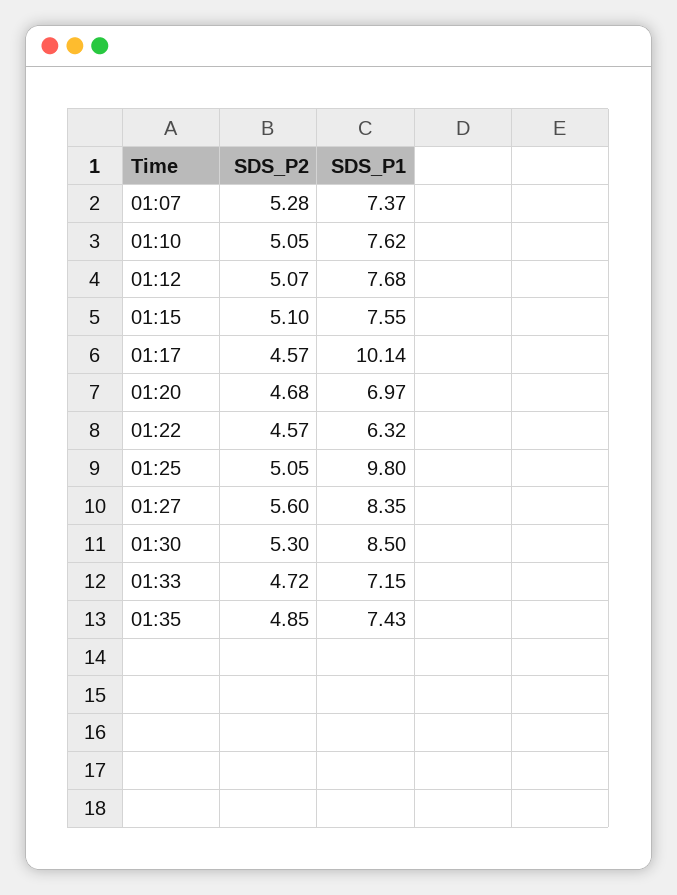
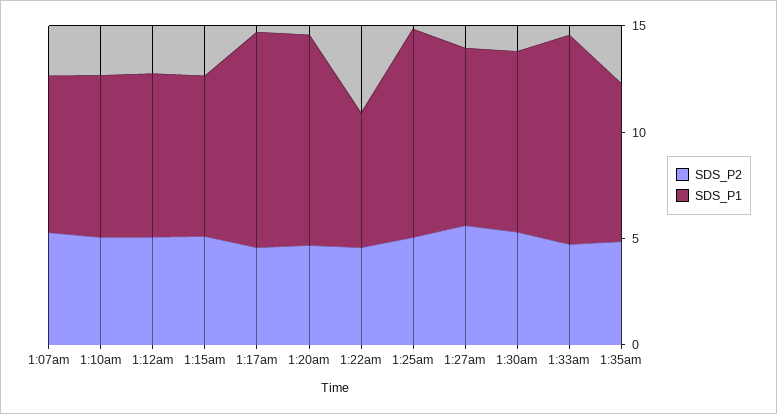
SDS_P1, 01:20: 6.97 -> 10
SDS_P1, 01:33: 7.15 -> 10

